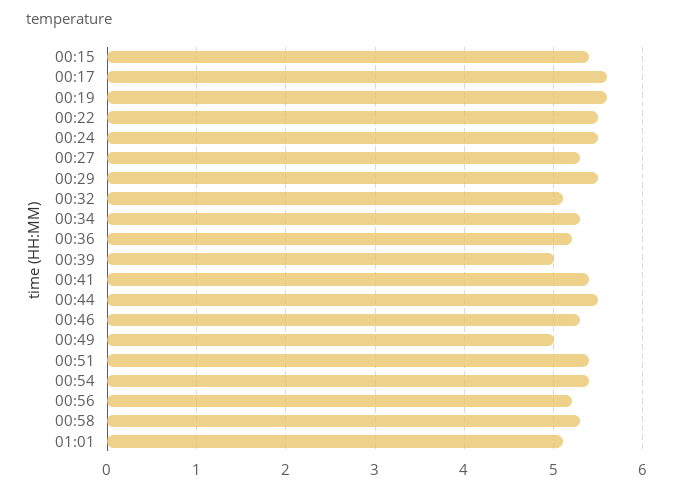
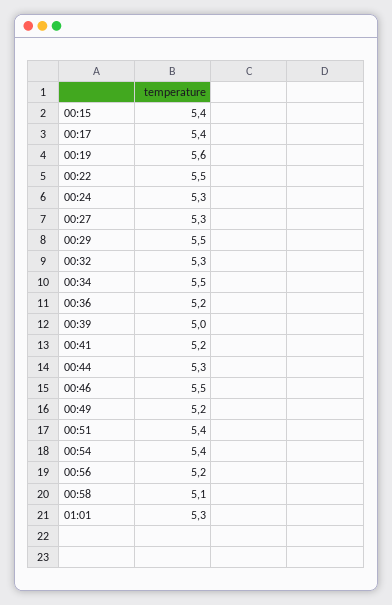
00:17: 5.6 -> 5.4
00:24: 5.5 -> 5.3
00:32: 5.1 -> 5.3
00:34: 5.3 -> 5.5
00:41: 5.4 -> 5.2
00:44: 5.5 -> 5.3
00:46: 5.3 -> 5.5
00:49: 5 -> 5.2
00:58: 5.3 -> 5.1
01:01: 5.1 -> 5.3

